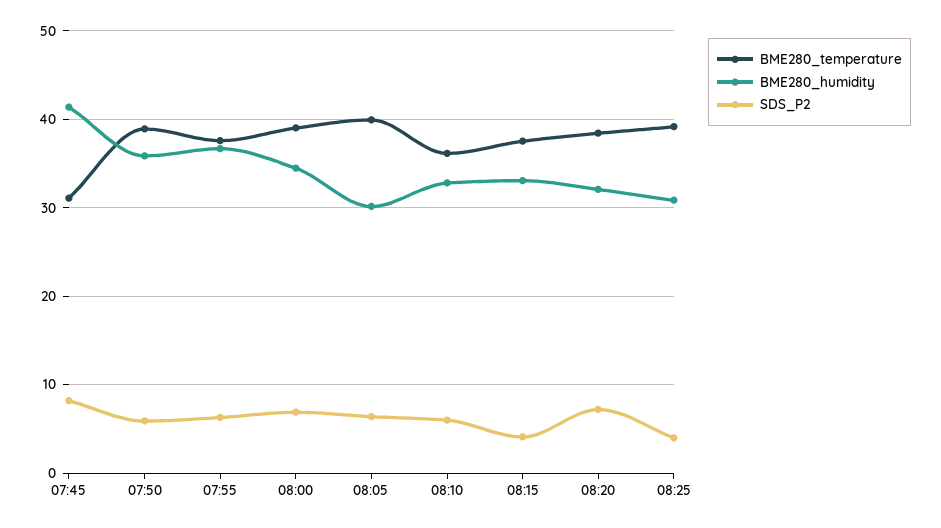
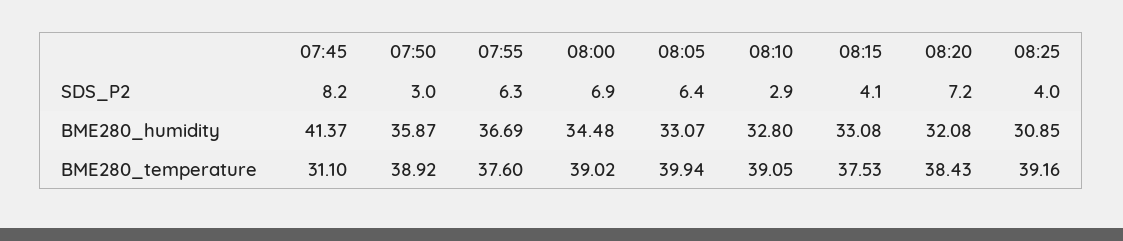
SDS_P2, 07:50: 6 -> 3
BME280_humidity, 08:05: 30 -> 33.07
BME280_temperature, 08:10: 36 -> 39.05
SDS_P2, 08:10: 6 -> 2.9

